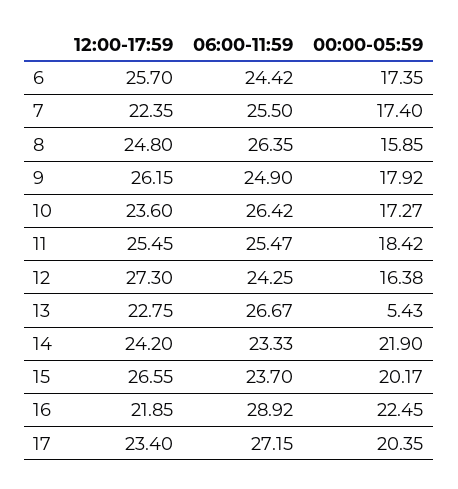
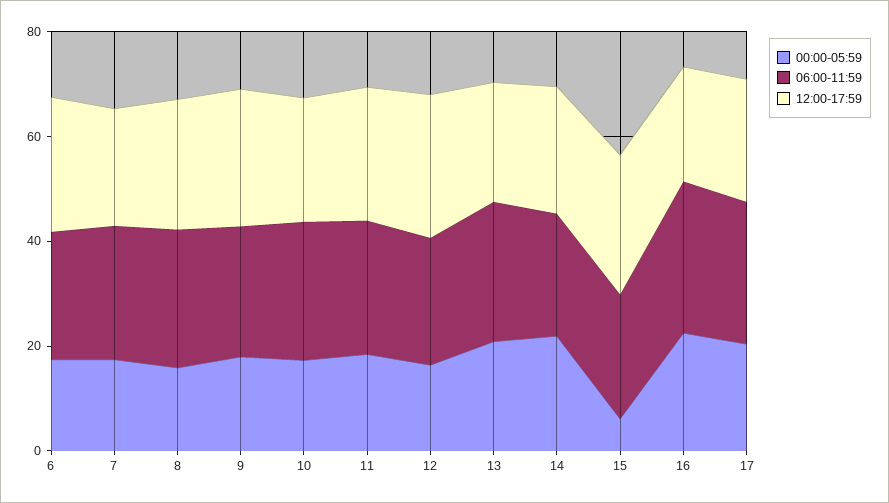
00:00-05:59, 13: 5.43 -> 20
00:00-05:59, 15: 20.17 -> 5

